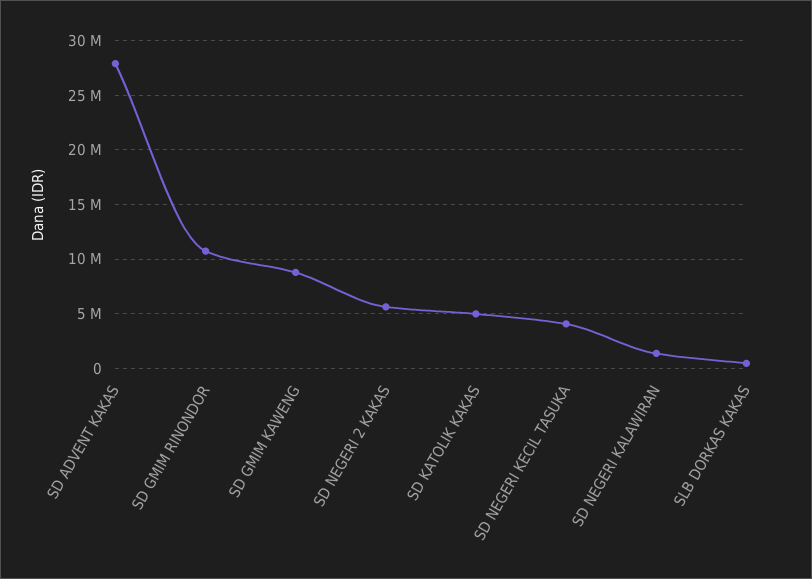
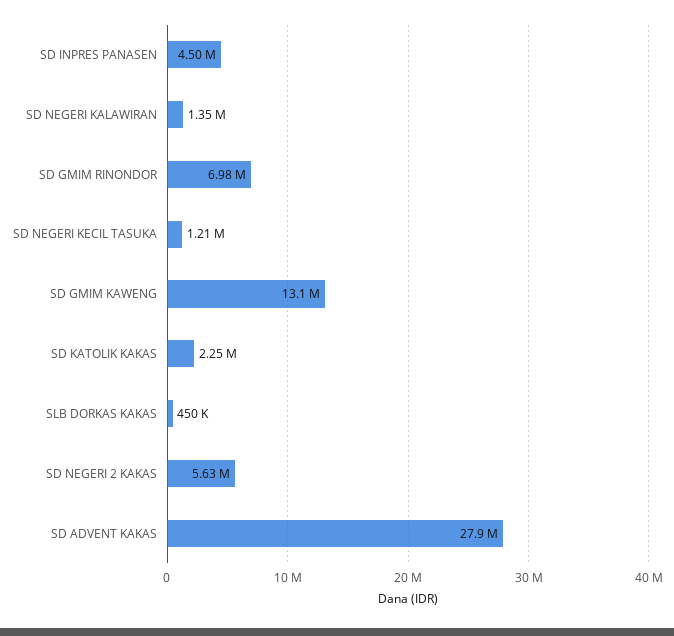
SD GMIM RINONDOR: 11000000 -> 6980000
SD GMIM KAWENG: 9000000 -> 13100000
SD KATOLIK KAKAS: 5000000 -> 2250000
SD NEGERI KECIL TASUKA: 4000000 -> 1210000
SD INPRES PANASEN: none -> 4500000

